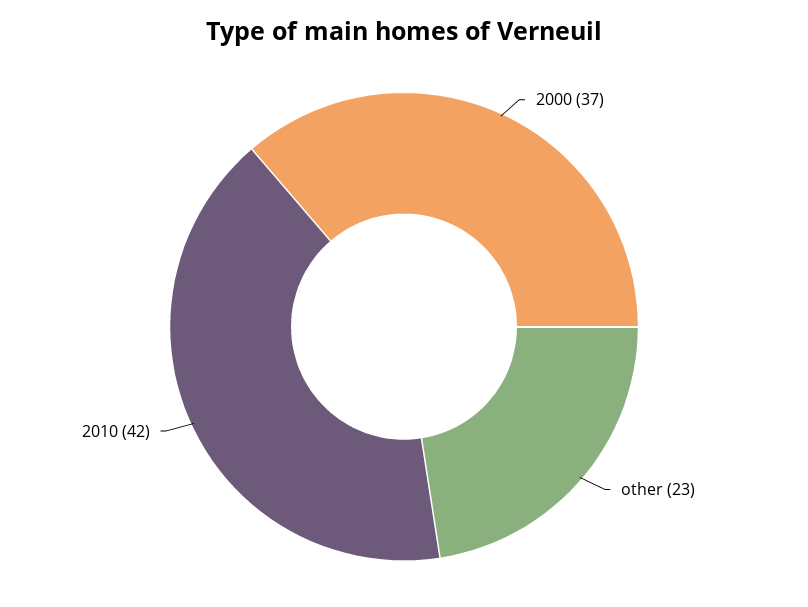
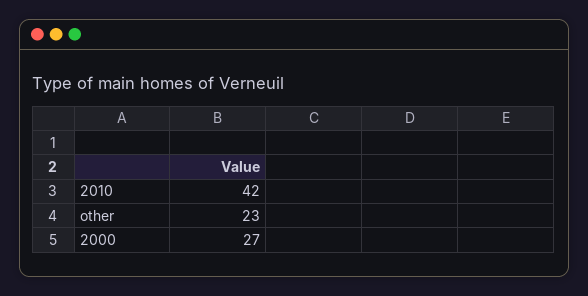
2000: 37 -> 27

